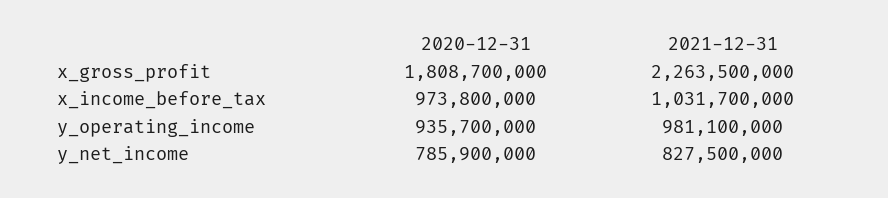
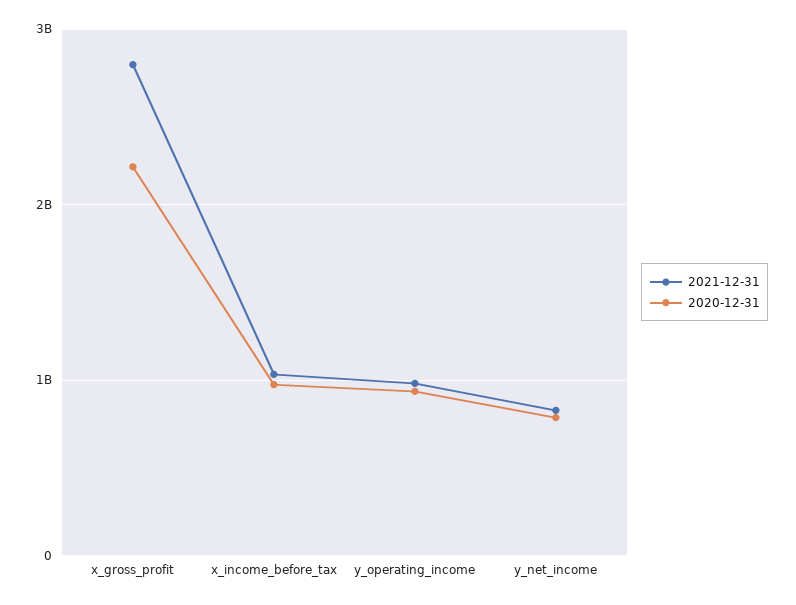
2020-12-31, x_gross_profit: 1808700000 -> 2200000000
2021-12-31, x_gross_profit: 2263500000 -> 2800000000

